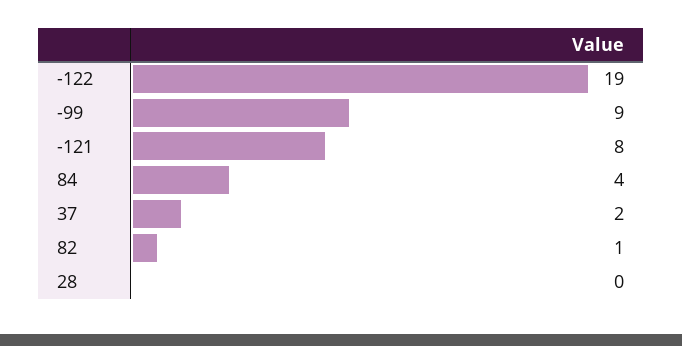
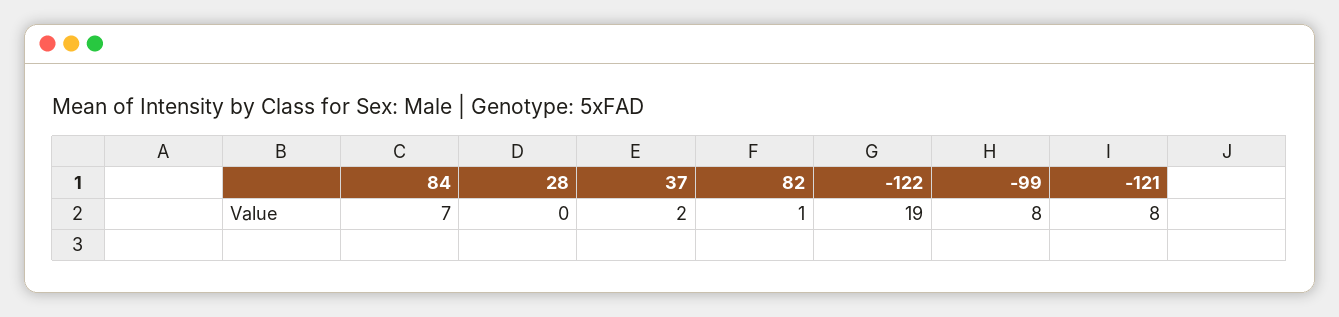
-99: 9 -> 8
84: 4 -> 7

